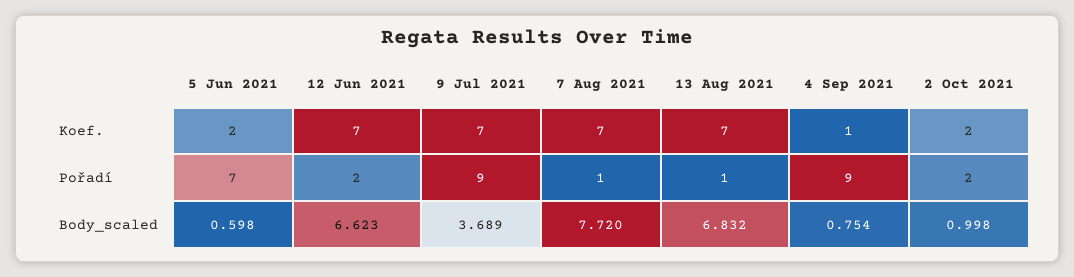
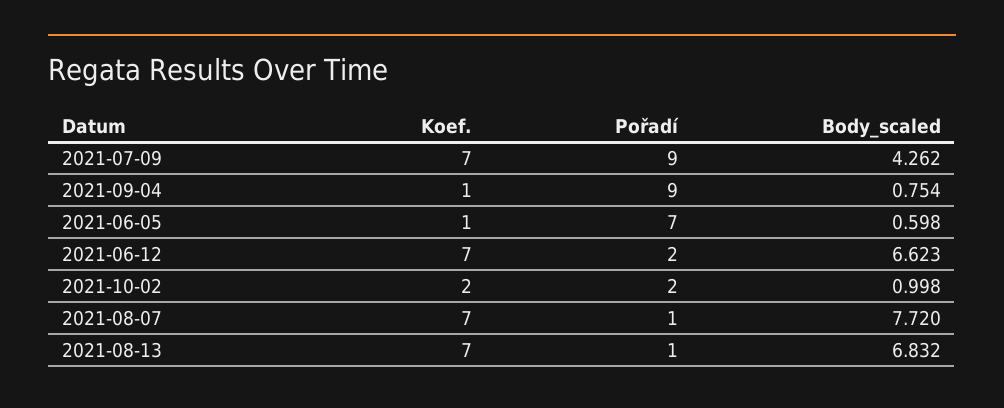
5 Jun 2021, Koef.: 2 -> 1
9 Jul 2021, Body_scaled: 3.689 -> 4.262

